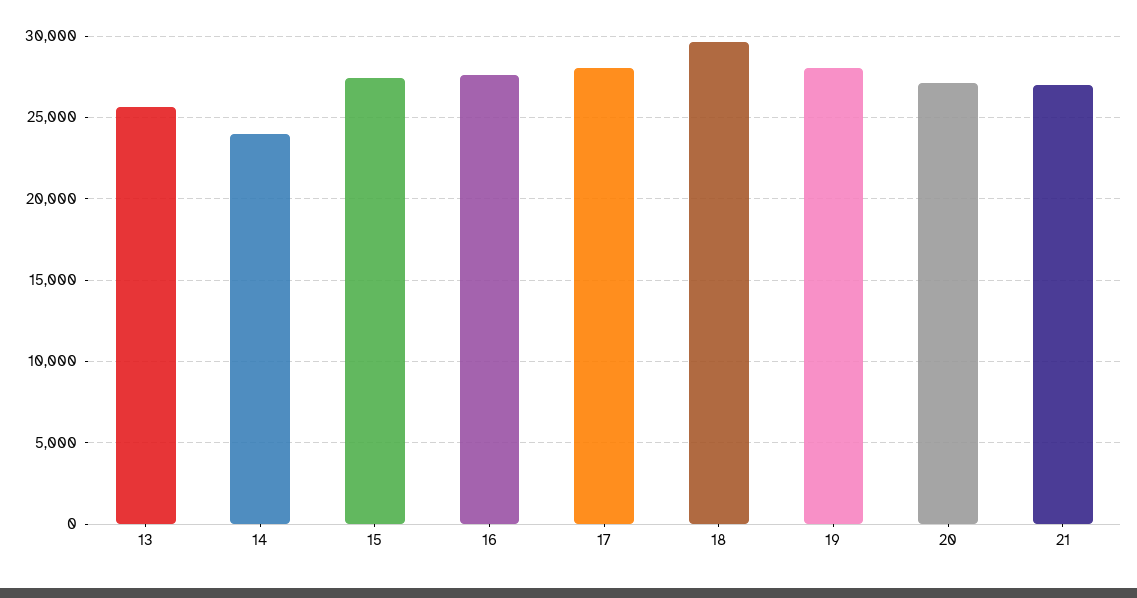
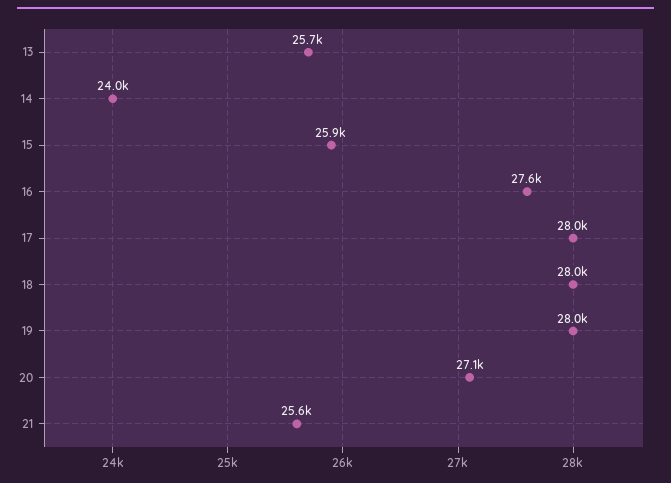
15: 27500 -> 25900
18: 29500 -> 28000
21: 27000 -> 25600

